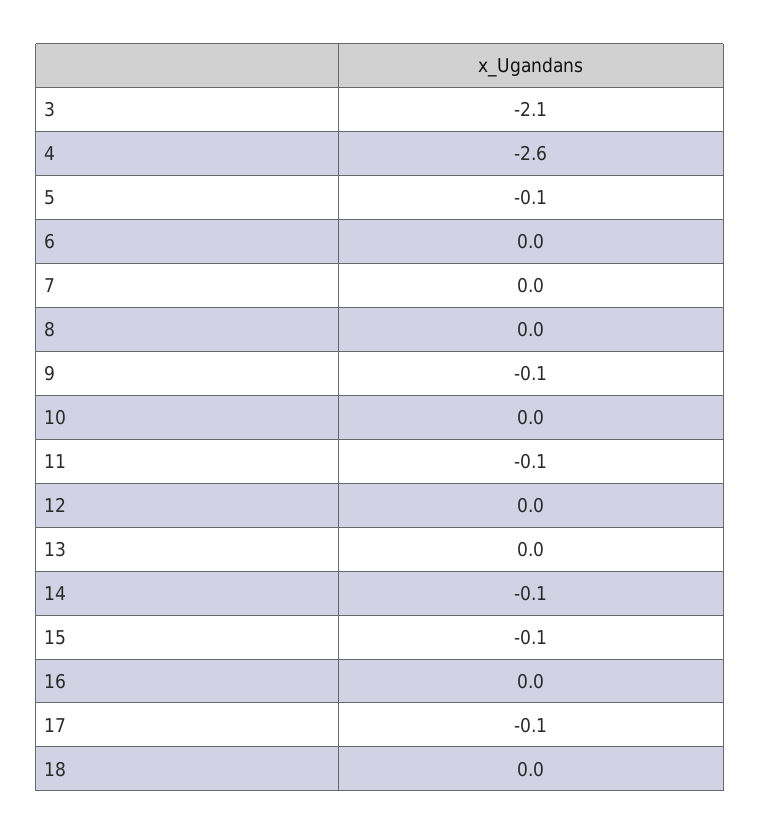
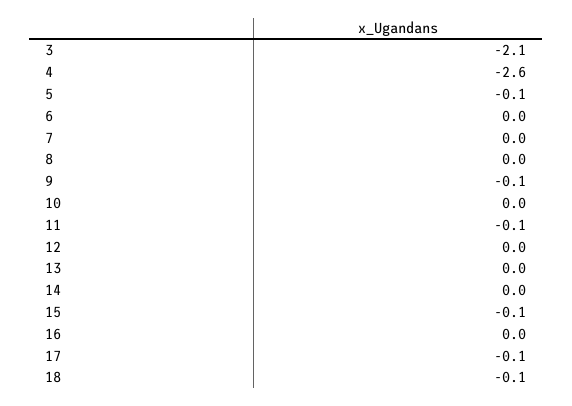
14: -0.1 -> 0
18: 0 -> -0.1

